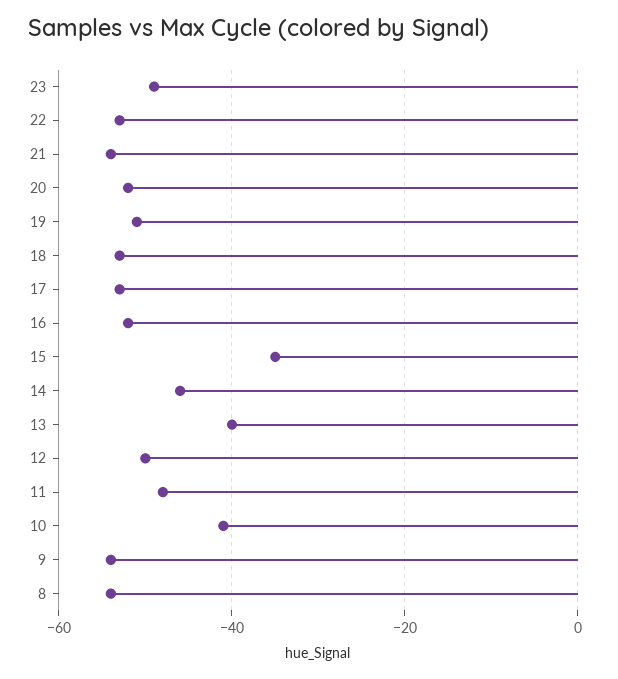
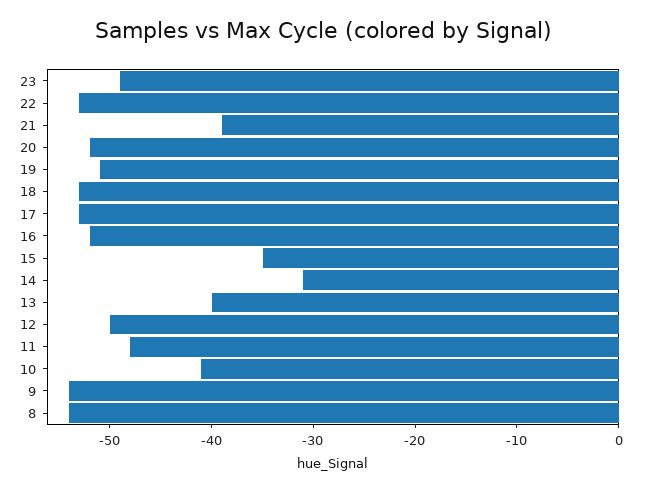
21: -55 -> -39
14: -45 -> -31

